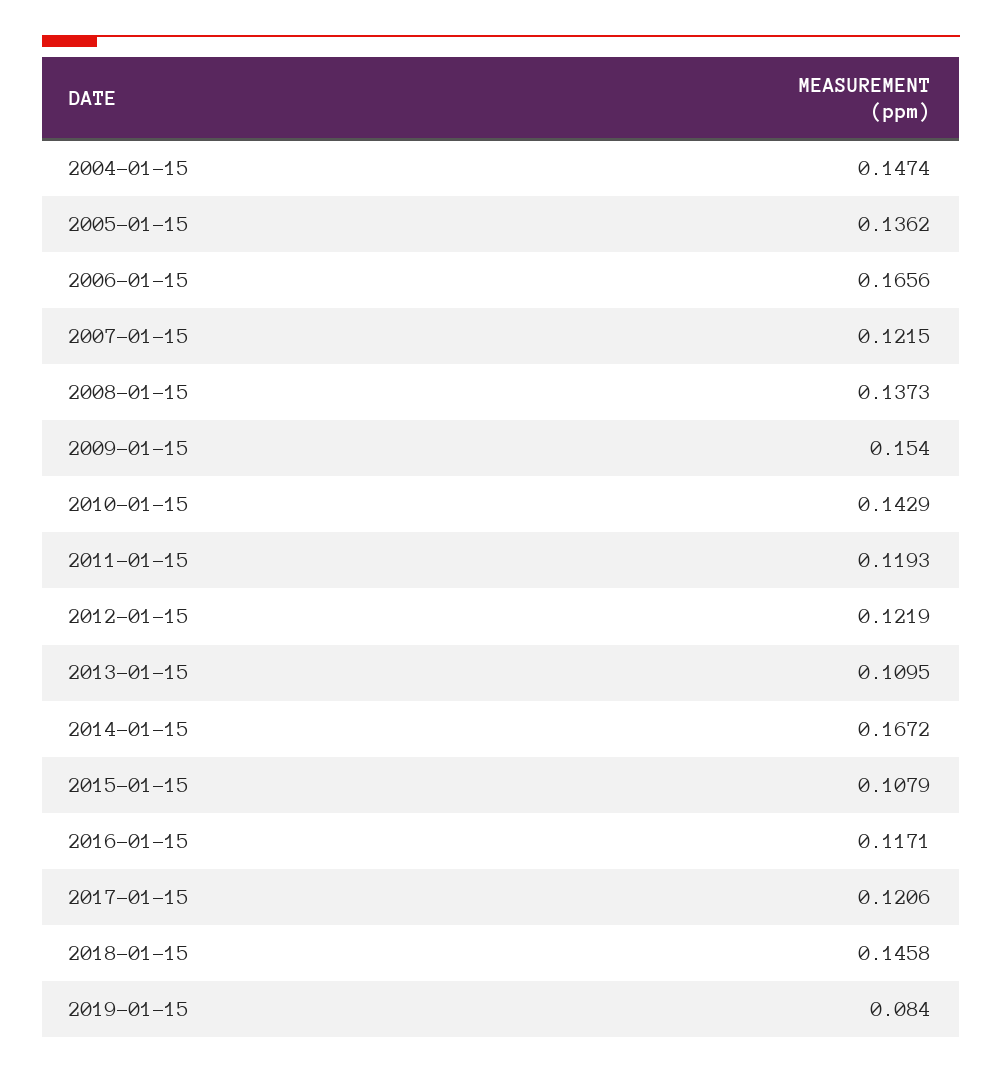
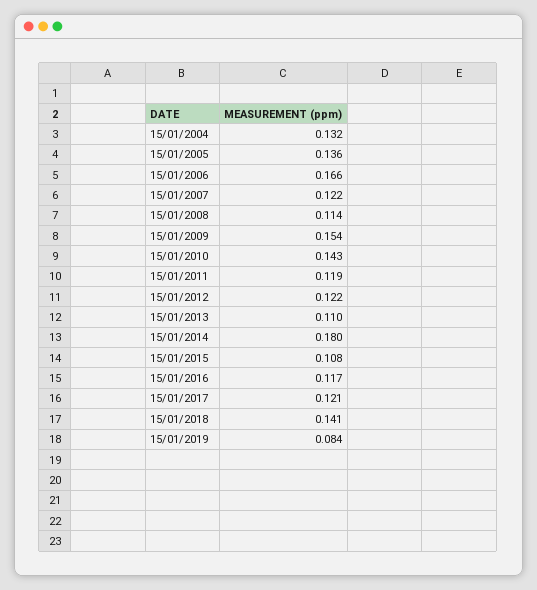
2004-01-15: 0.1474 -> 0.132
2008-01-15: 0.1373 -> 0.114
2014-01-15: 0.1672 -> 0.18
2018-01-15: 0.1458 -> 0.141

